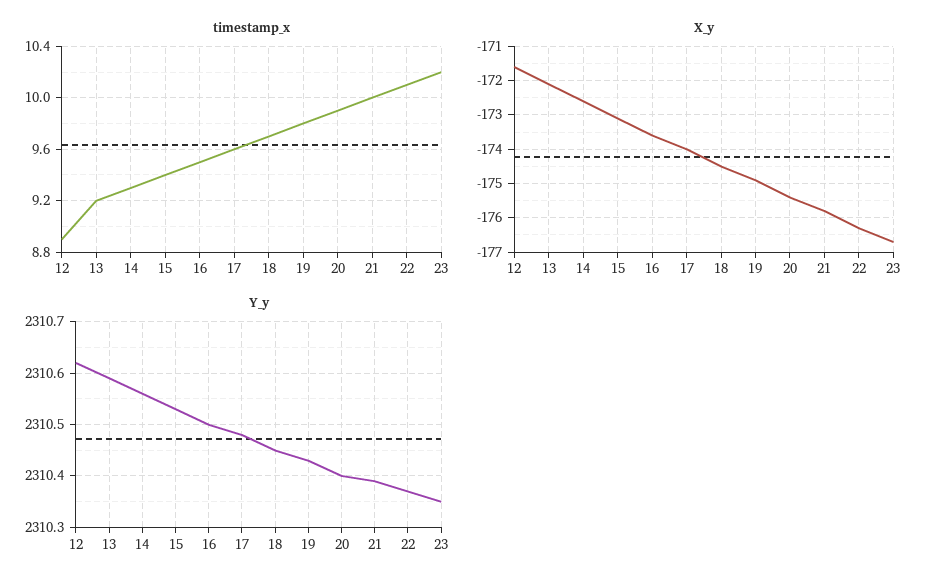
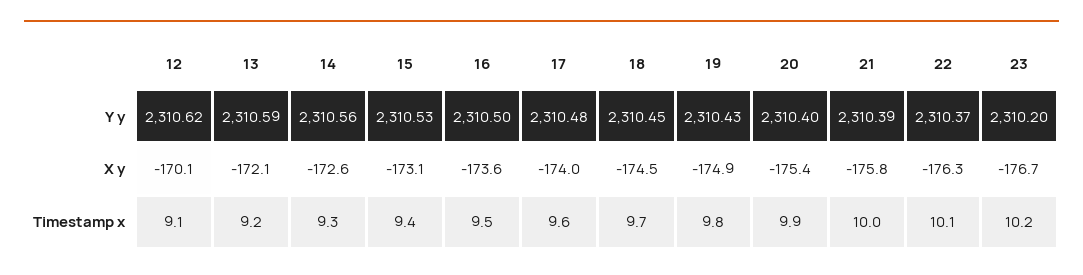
timestamp_x, 12: 8.9 -> 9.1
X_y, 12: -171.5 -> -170.1
Y_y, 23: 2310.35 -> 2310.2

